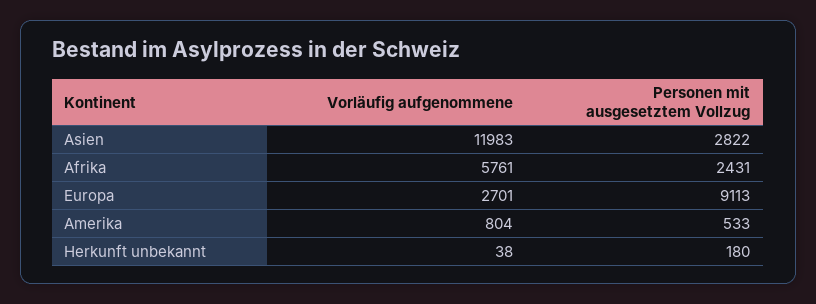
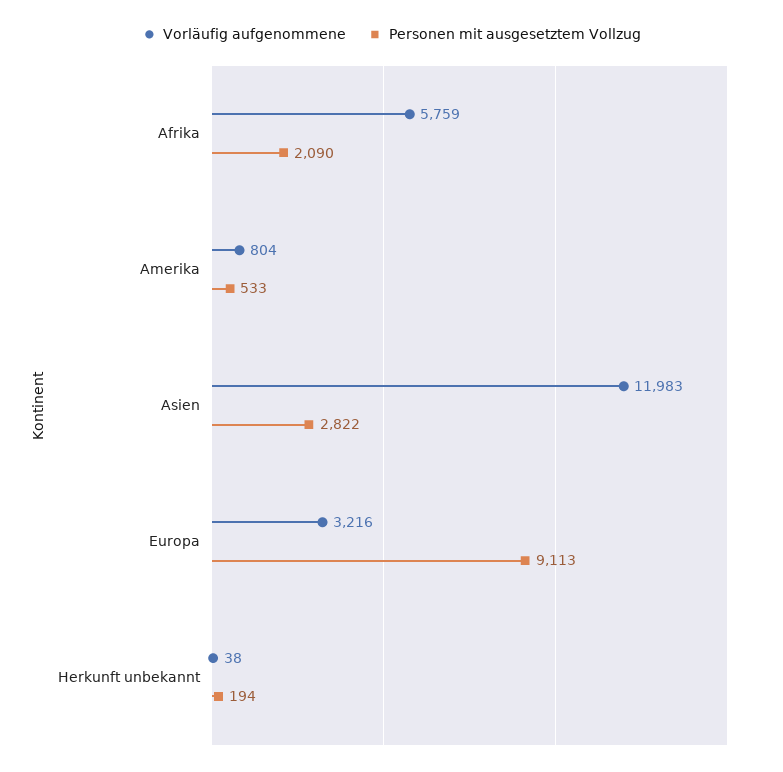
Vorläufig aufgenommene, Afrika: 5761 -> 5759
Personen mit ausgesetztem Vollzug, Afrika: 2431 -> 2090
Vorläufig aufgenommene, Europa: 2701 -> 3216
Personen mit ausgesetztem Vollzug, Herkunft unbekannt: 180 -> 194

